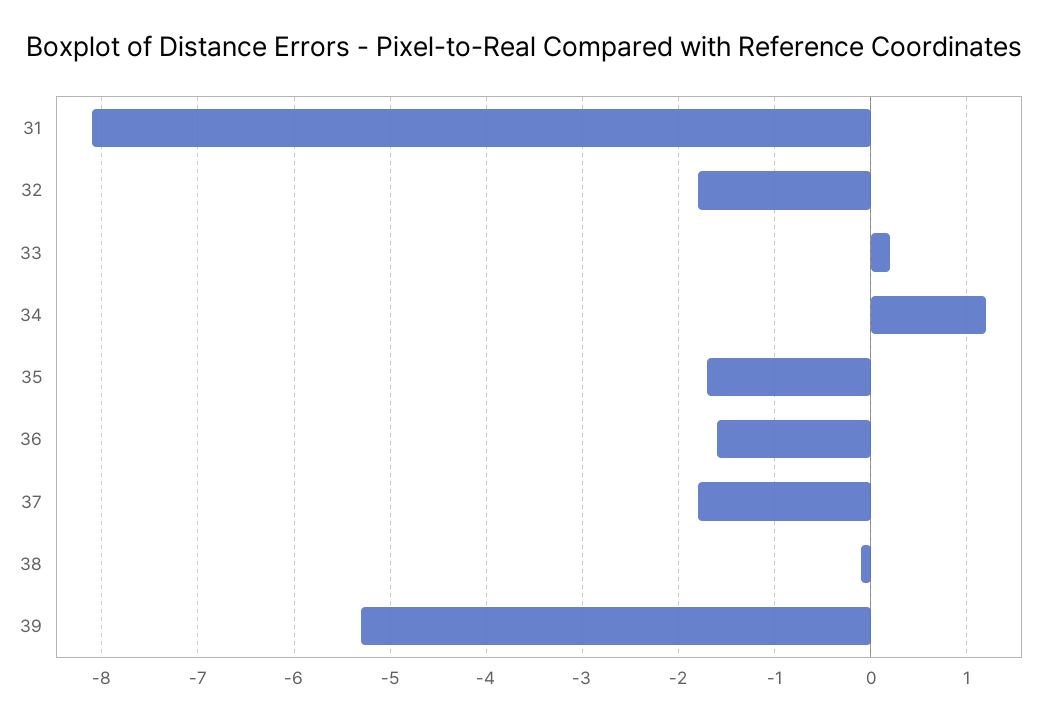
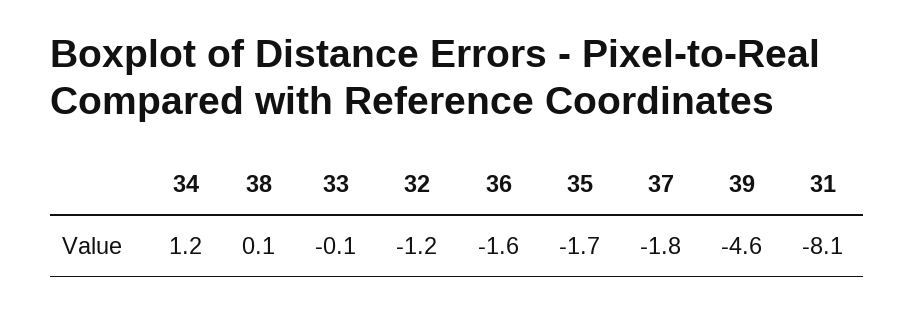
32: -1.8 -> -1.2
33: 0.2 -> -0.1
38: -0.1 -> 0.1
39: -5.3 -> -4.6

